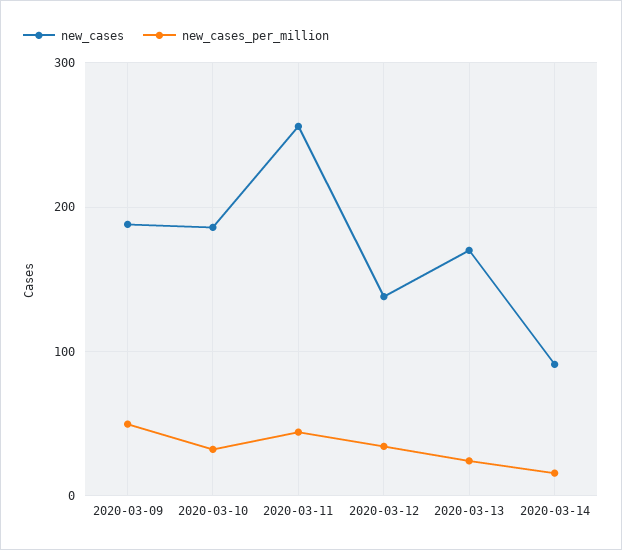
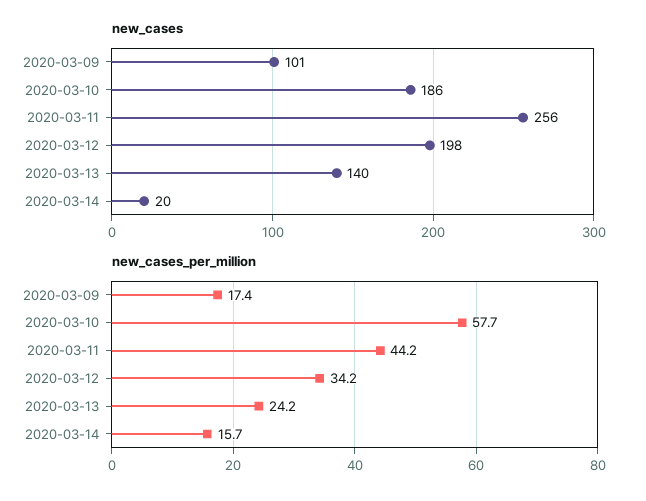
new_cases, 2020-03-09: 190 -> 101
new_cases_per_million, 2020-03-09: 50 -> 17.4
new_cases_per_million, 2020-03-10: 30 -> 57.7
new_cases, 2020-03-12: 140 -> 198
new_cases, 2020-03-13: 170 -> 140
new_cases, 2020-03-14: 90 -> 20

